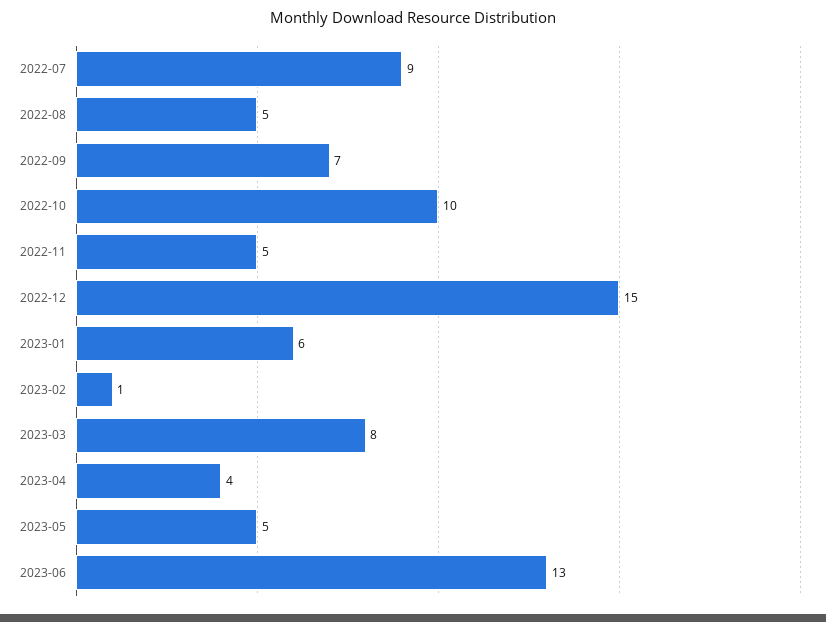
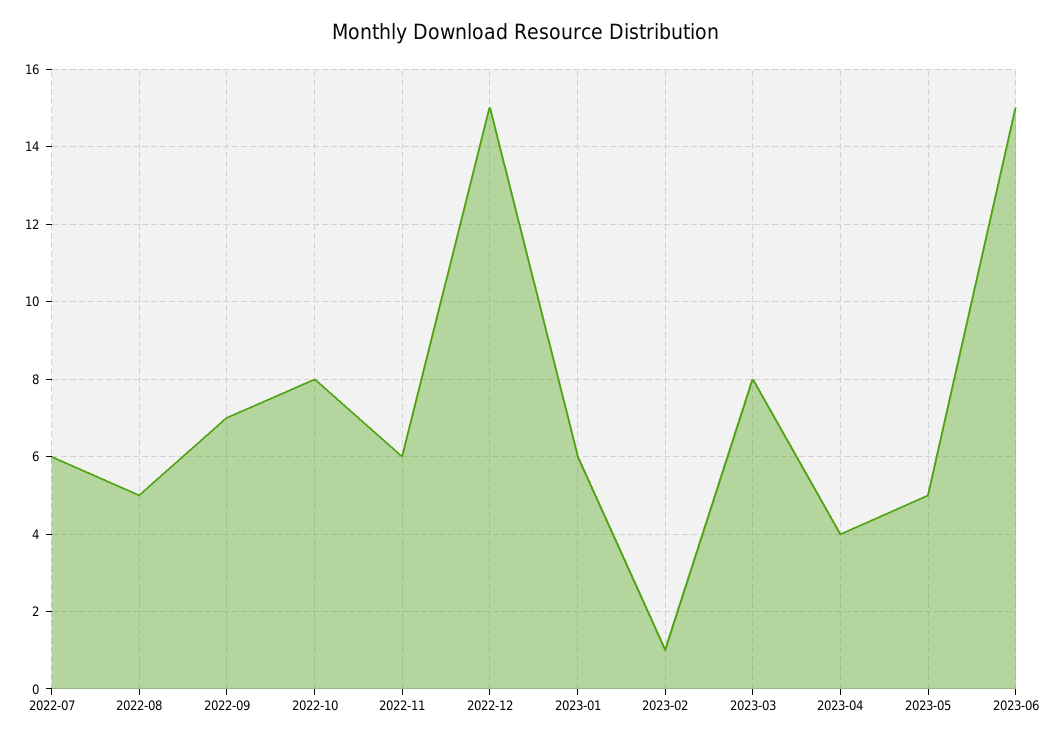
2022-07: 9 -> 6
2022-10: 10 -> 8
2022-11: 5 -> 6
2023-06: 13 -> 15

